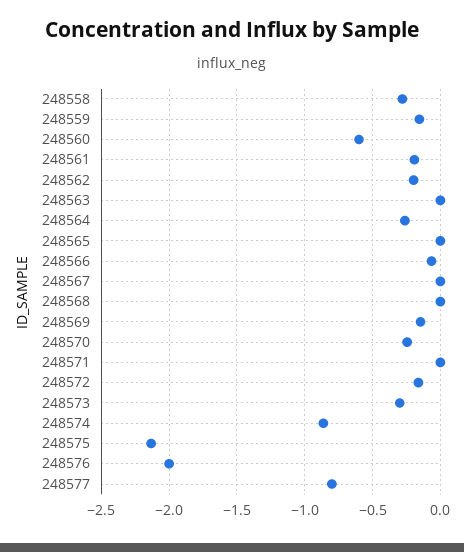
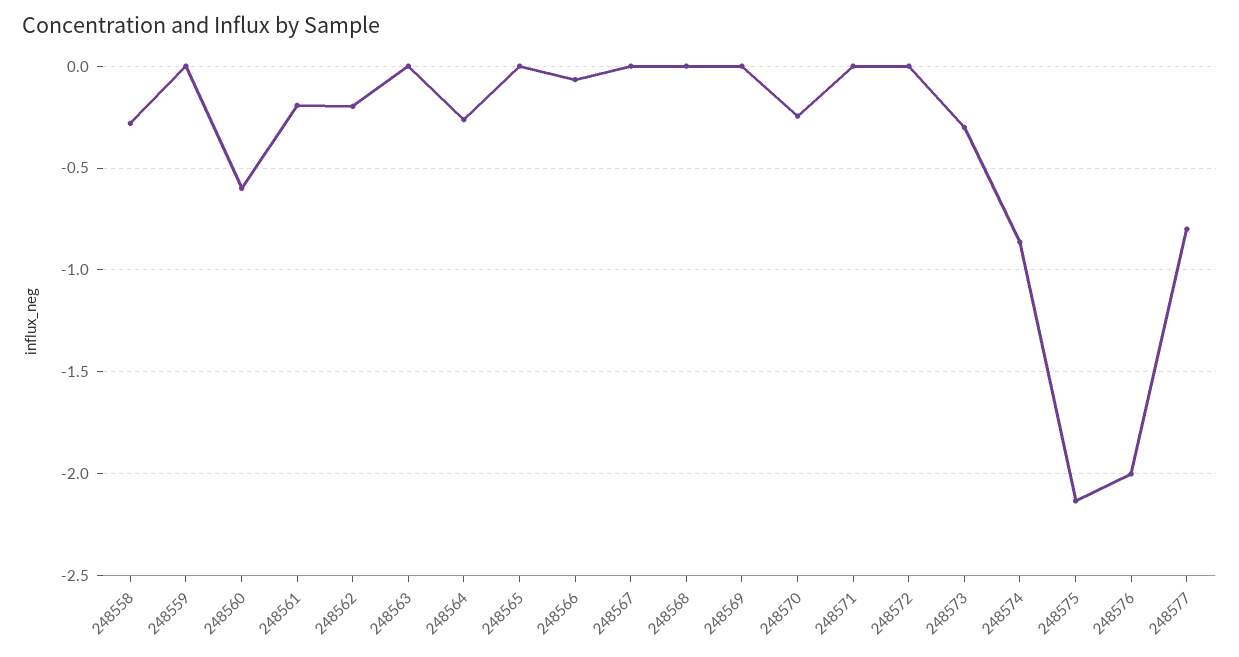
248559: -0.15 -> 0
248569: -0.15 -> 0
248572: -0.15 -> 0

